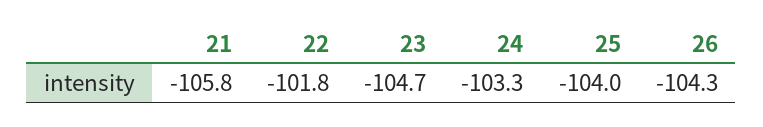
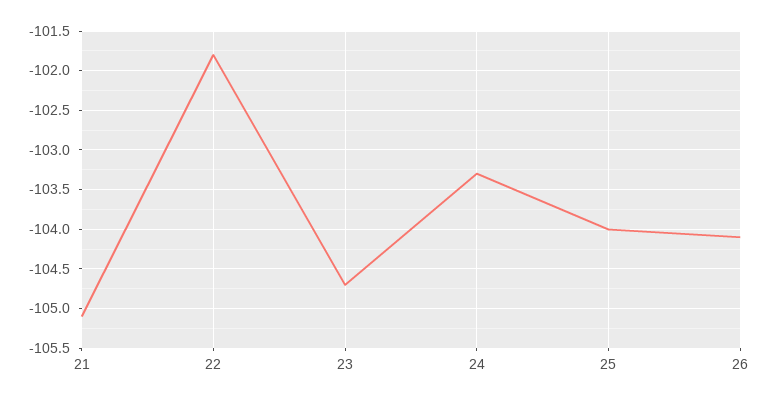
21: -105.8 -> -105.1
26: -104.3 -> -104.1

